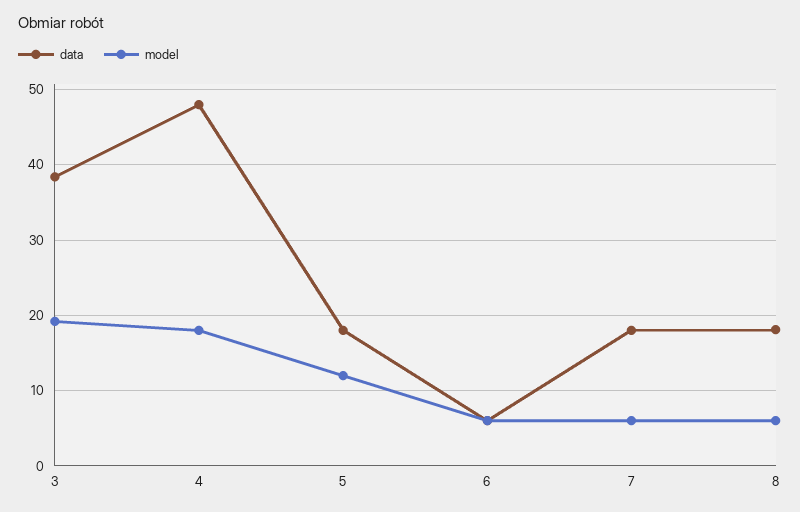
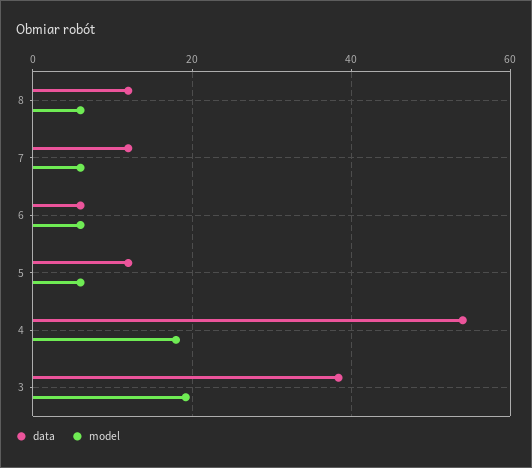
data, 4: 48 -> 54
data, 5: 18 -> 12
model, 5: 12 -> 6
data, 7: 18 -> 12
data, 8: 18 -> 12

